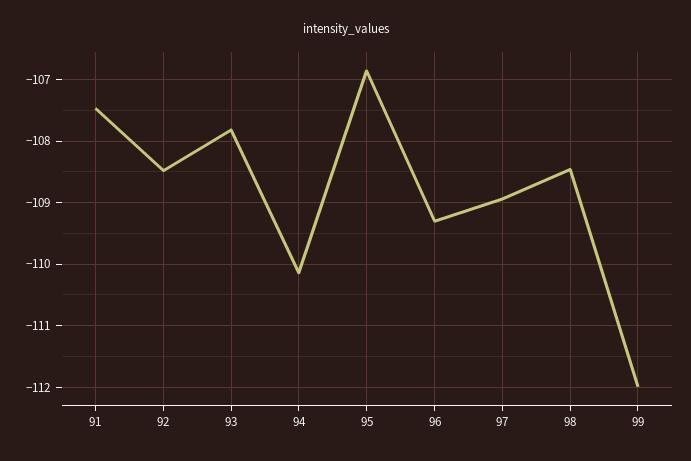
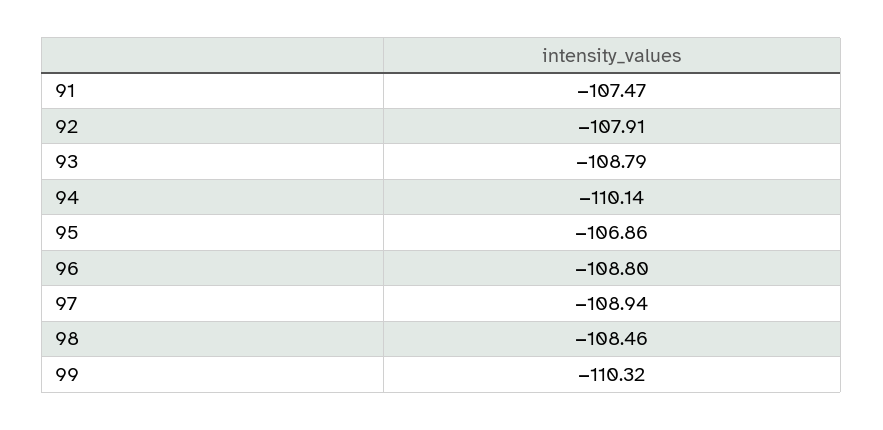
92: -108.5 -> -107.91
93: -107.8 -> -108.79
96: -109.3 -> -108.8
99: -112 -> -110.32

